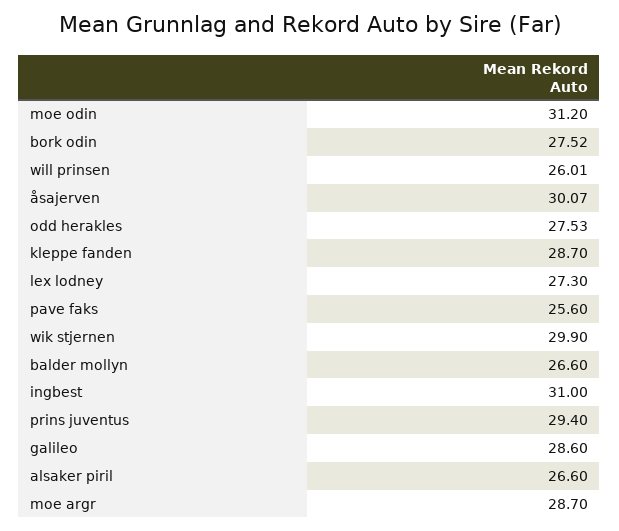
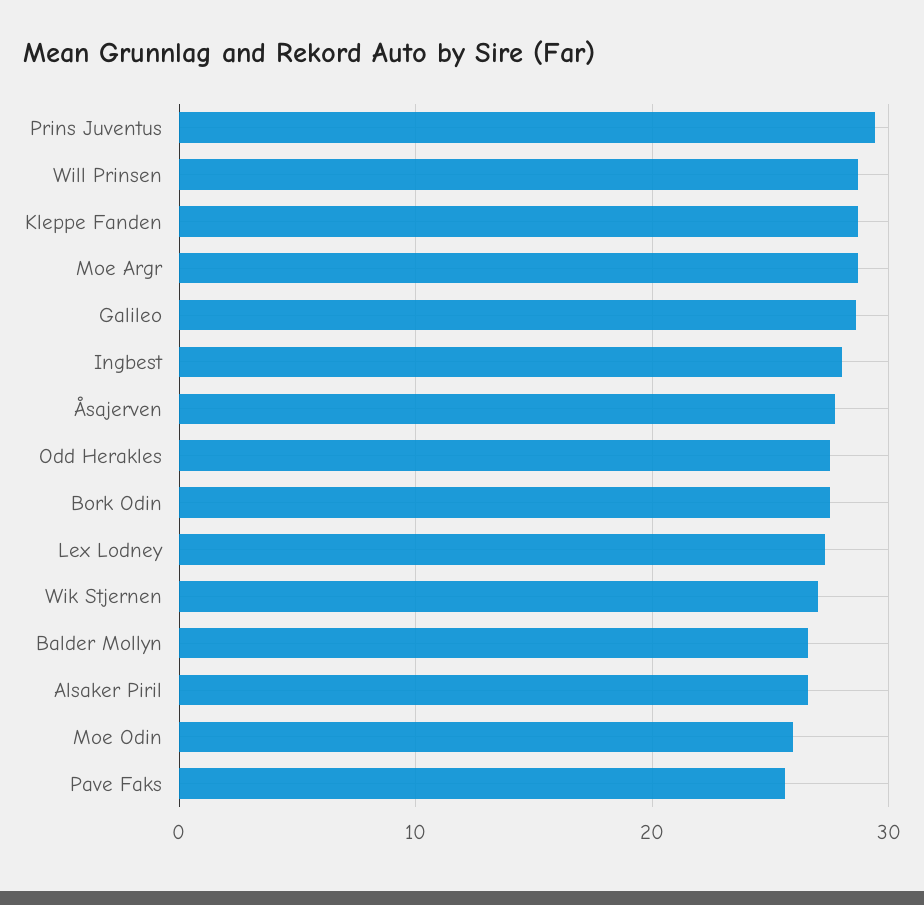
moe odin: 31.2 -> 26
will prinsen: 26.01 -> 29
åsajerven: 30.07 -> 28
wik stjernen: 29.9 -> 27
ingbest: 31 -> 28

